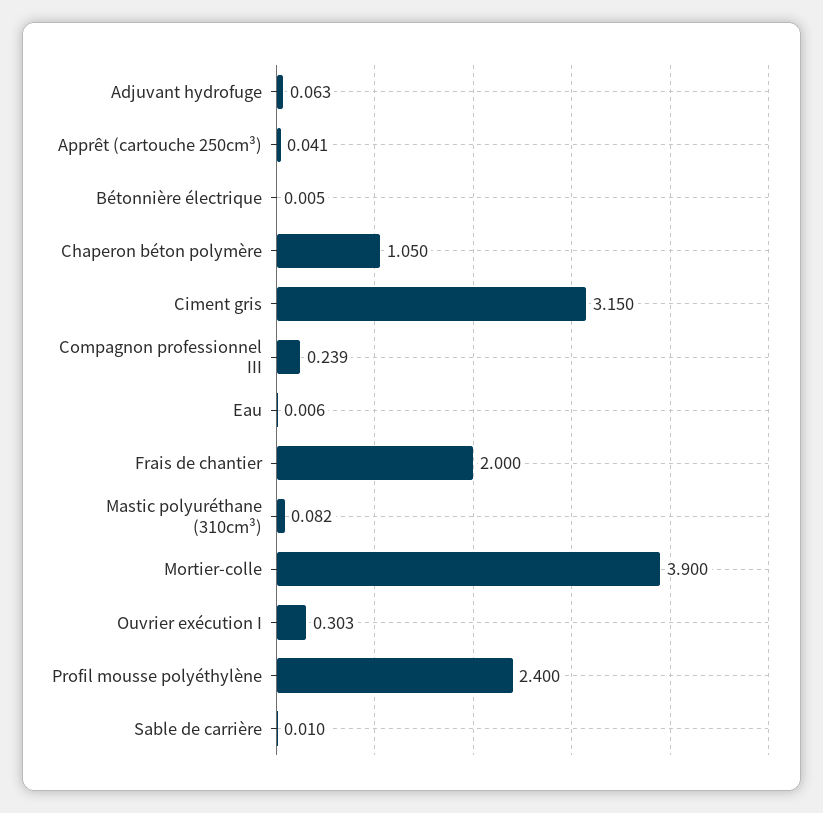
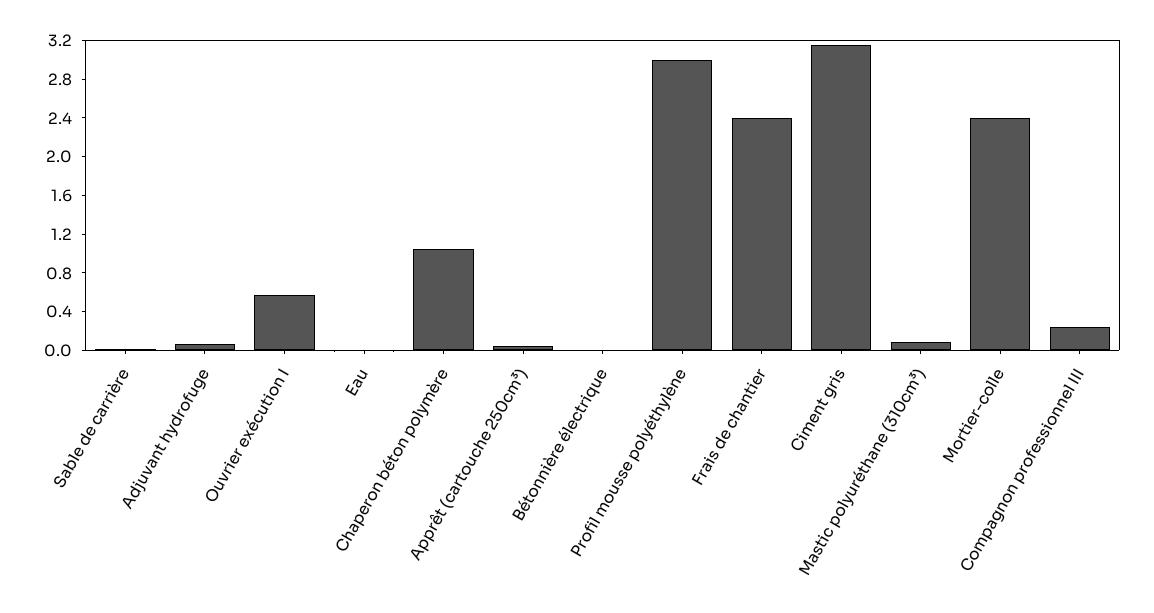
Frais de chantier: 2 -> 2.4
Mortier-colle: 3.9 -> 2.4
Ouvrier exécution I: 0.303 -> 0.6
Profil mousse polyéthylène: 2.4 -> 3

